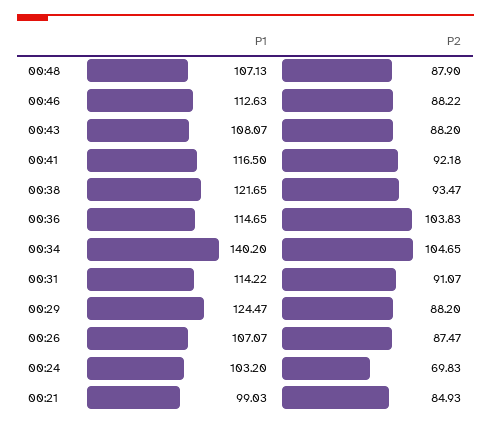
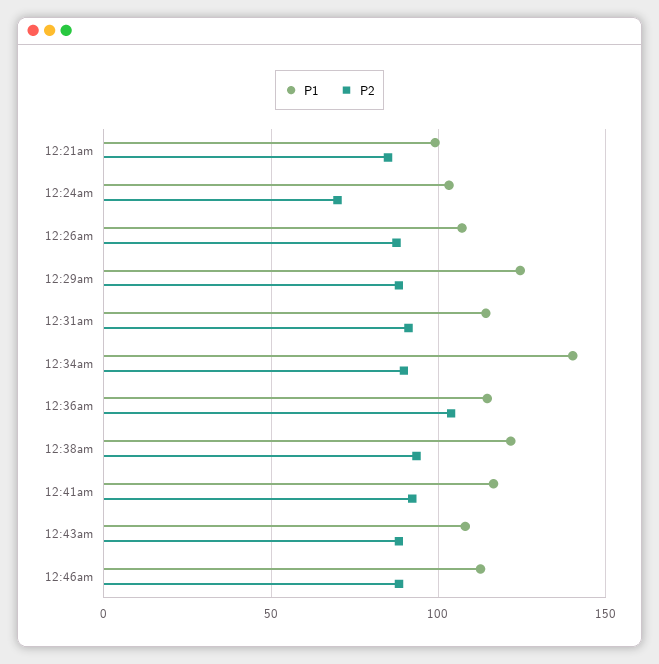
P1, 00:48: 107.13 -> none
P2, 00:48: 87.9 -> none
P2, 00:34: 104.65 -> 90

